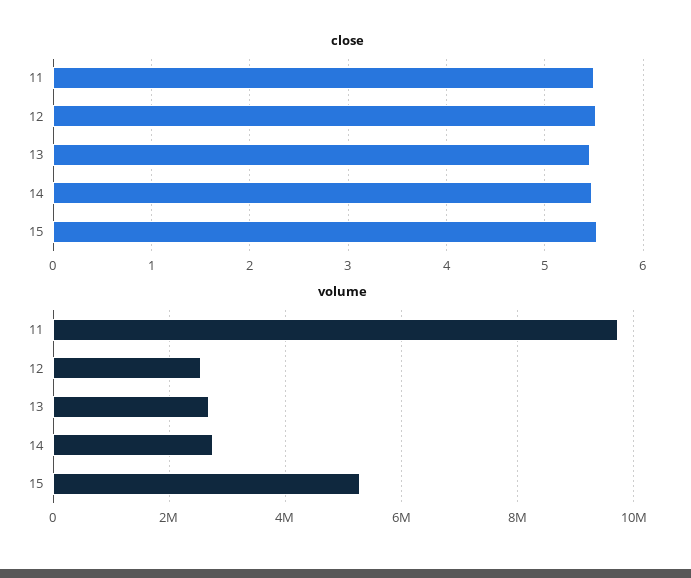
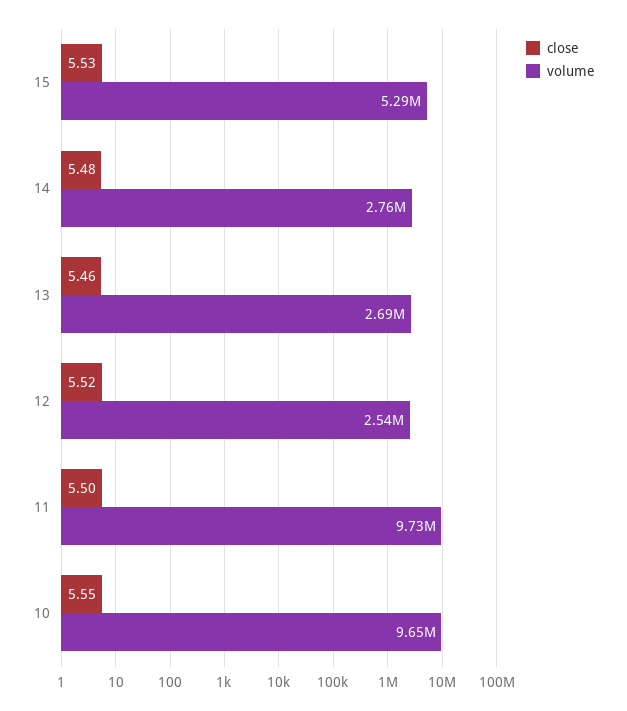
close, 10: none -> 5.55
volume, 10: none -> 9650000

